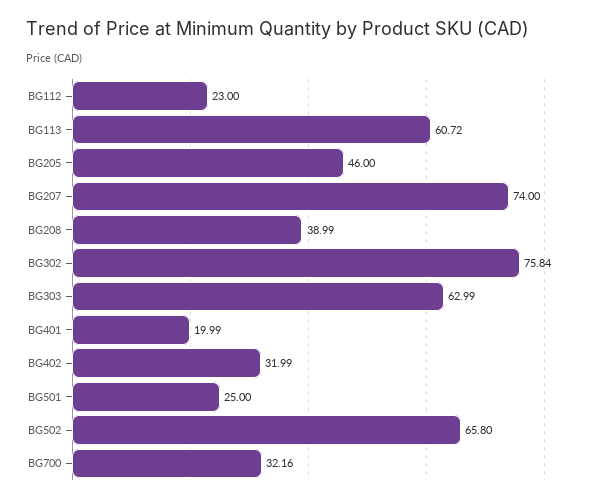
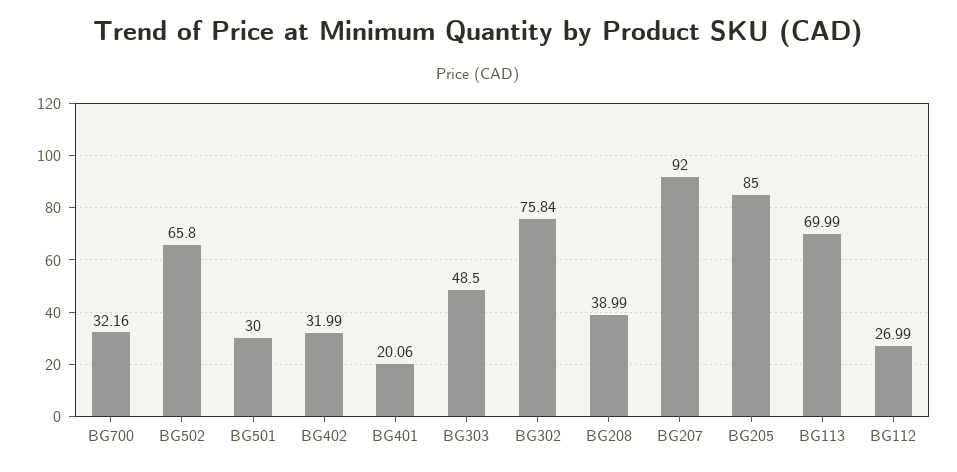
BG112: 23 -> 26.99
BG113: 60.72 -> 69.99
BG205: 46 -> 85
BG207: 74 -> 92
BG303: 62.99 -> 48.5
BG401: 19.99 -> 20.06
BG501: 25 -> 30

